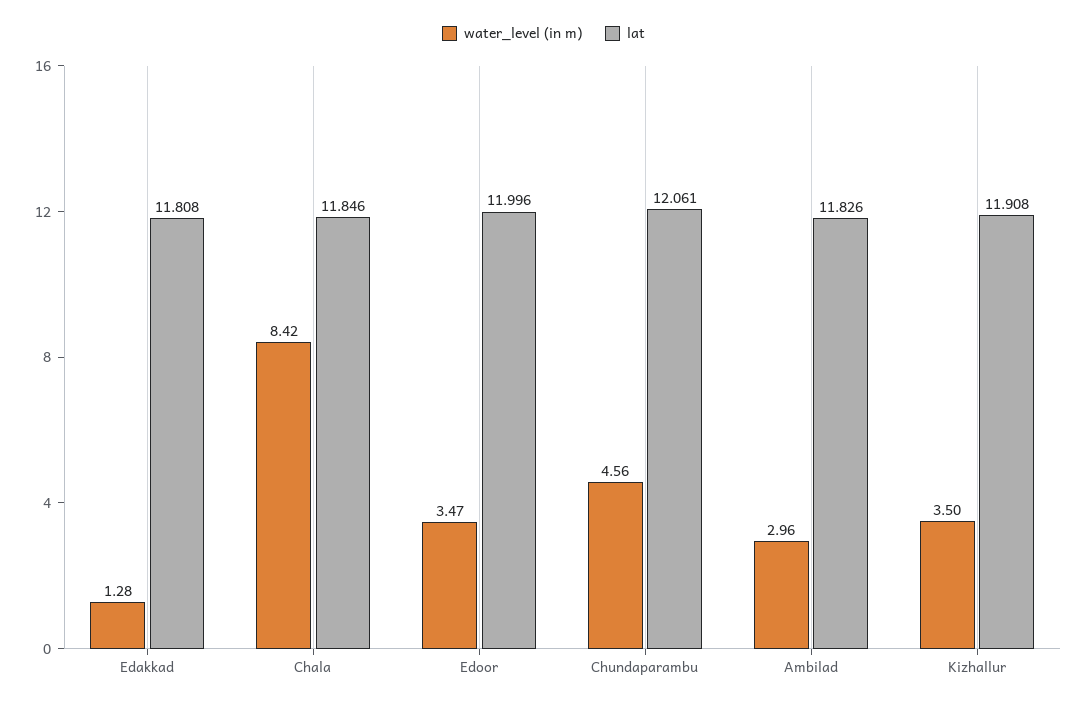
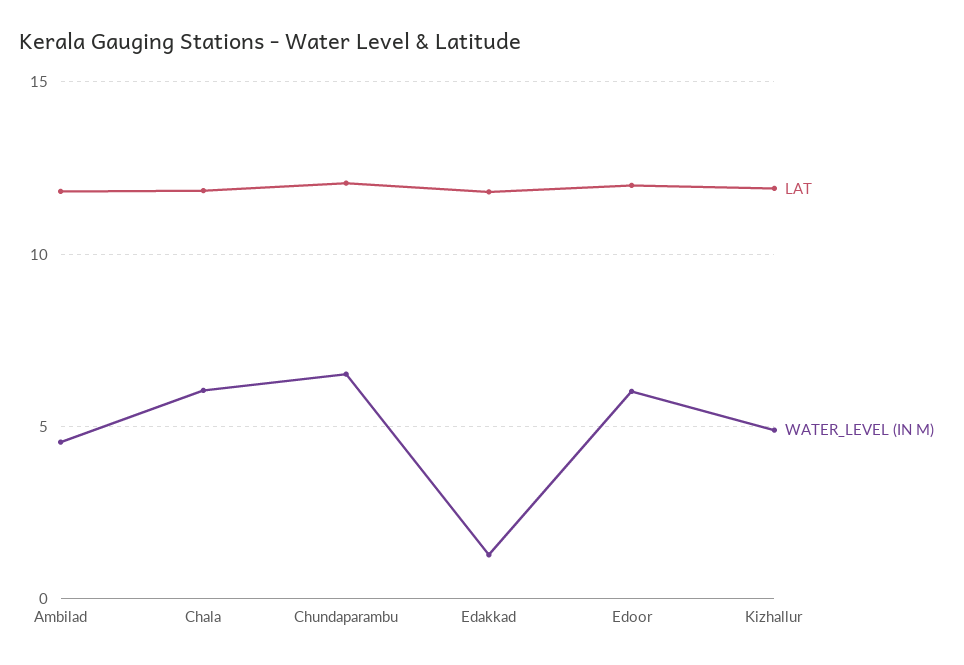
water_level (in m), Chala: 8.42 -> 6
water_level (in m), Edoor: 3.47 -> 6
water_level (in m), Chundaparambu: 4.56 -> 6.5
water_level (in m), Ambilad: 2.96 -> 4.5
water_level (in m), Kizhallur: 3.5 -> 5

